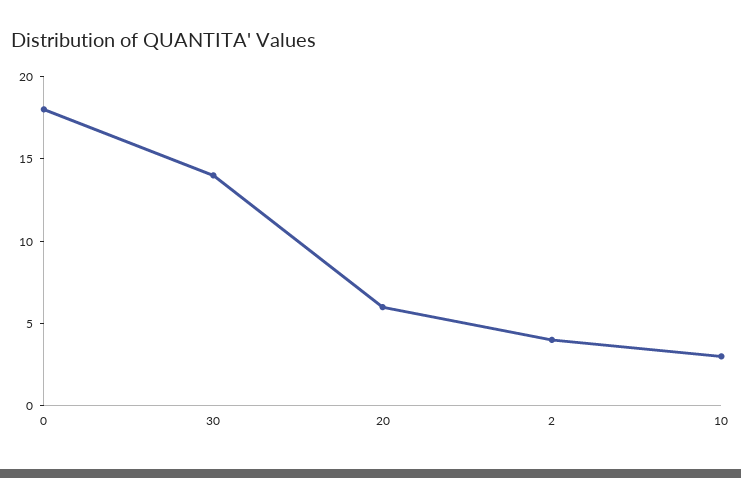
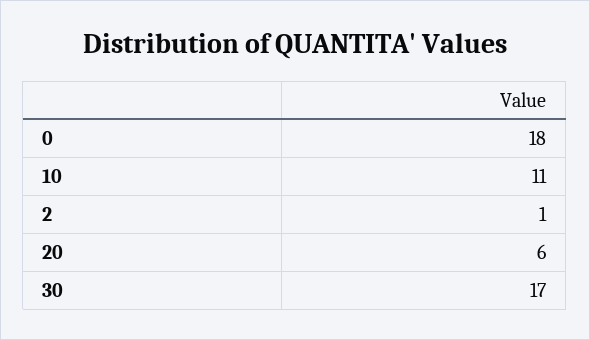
30: 14 -> 17
2: 4 -> 1
10: 3 -> 11

